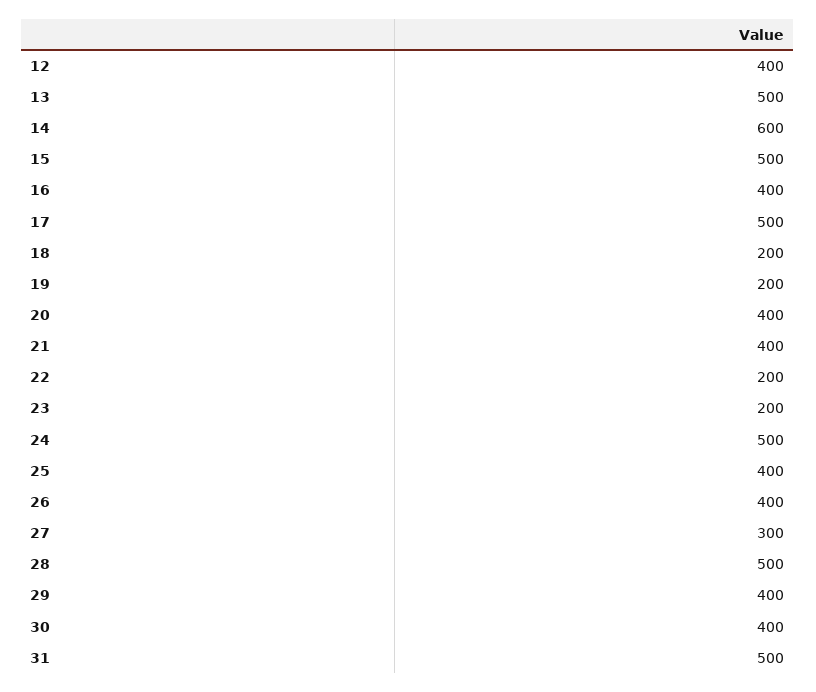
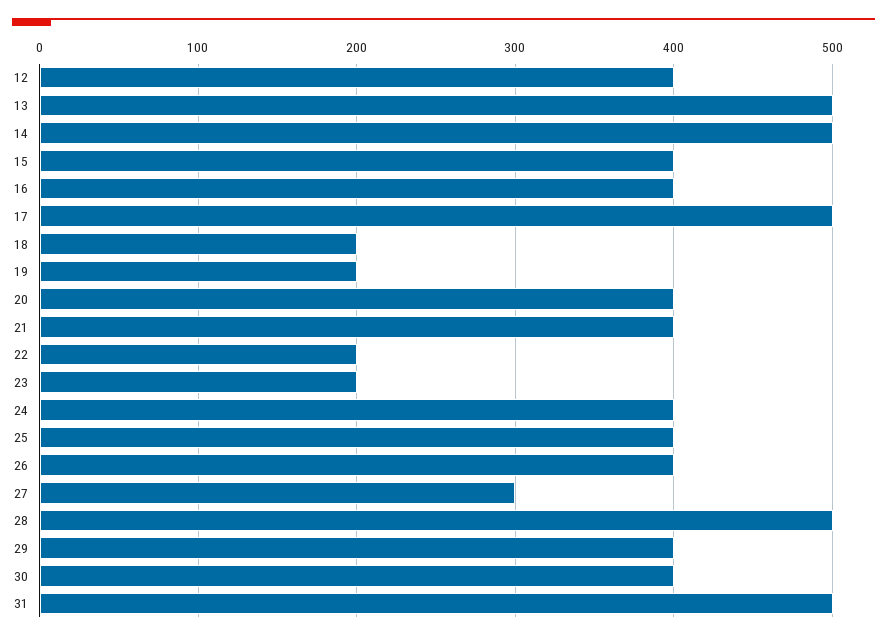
14: 600 -> 500
15: 500 -> 400
24: 500 -> 400

